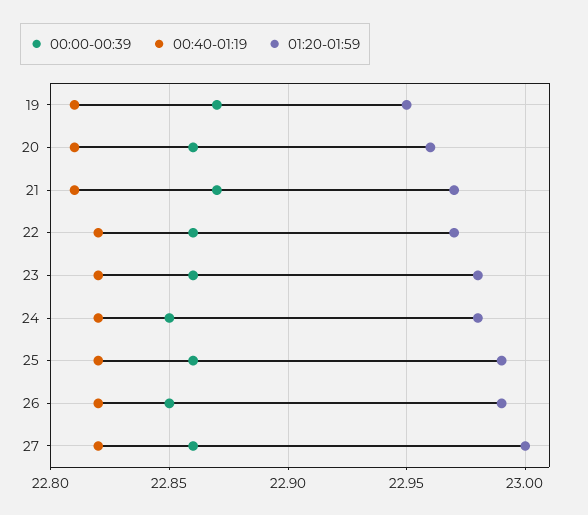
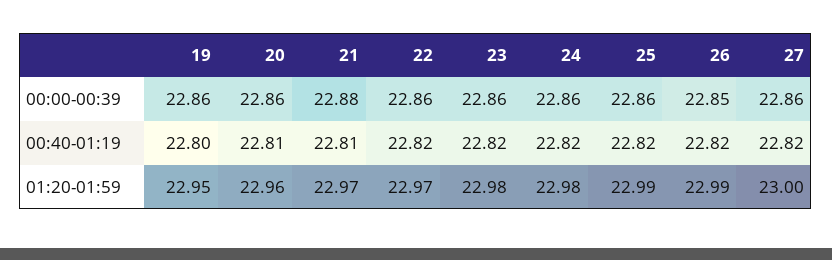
00:00-00:39, 19: 22.87 -> 22.86
00:40-01:19, 19: 22.81 -> 22.8
00:00-00:39, 21: 22.87 -> 22.88
00:00-00:39, 24: 22.85 -> 22.86

